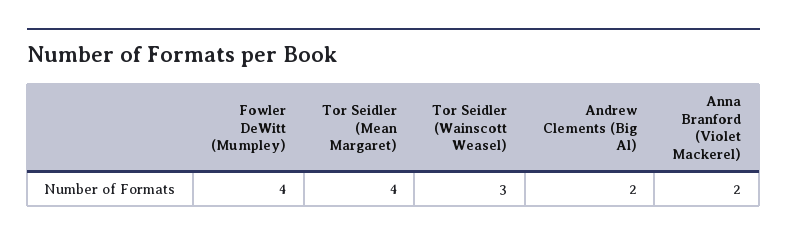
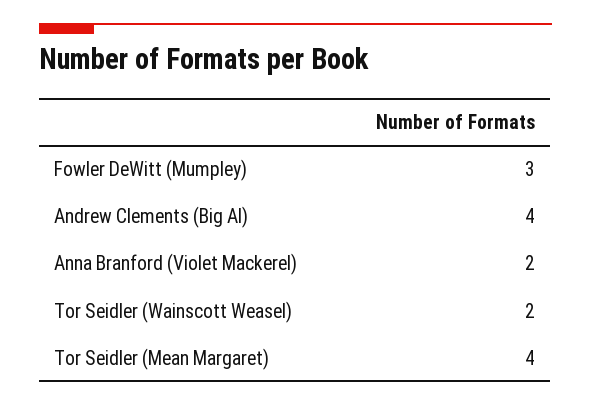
Fowler DeWitt (Mumpley): 4 -> 3
Tor Seidler (Wainscott Weasel): 3 -> 2
Andrew Clements (Big Al): 2 -> 4

